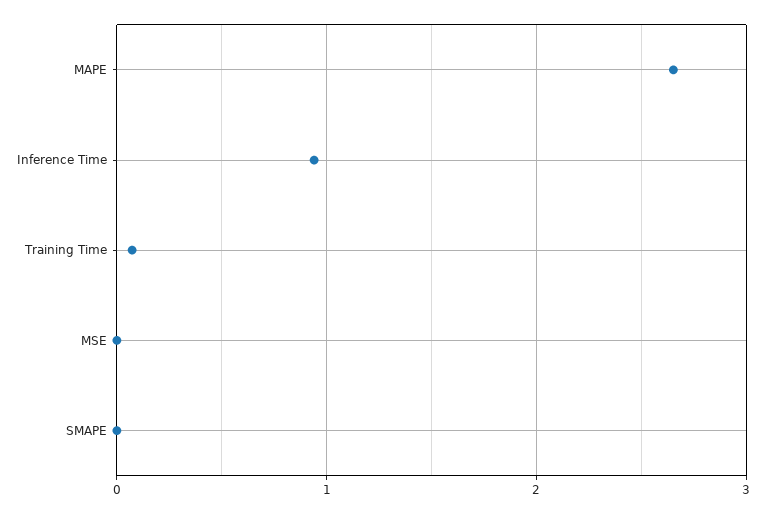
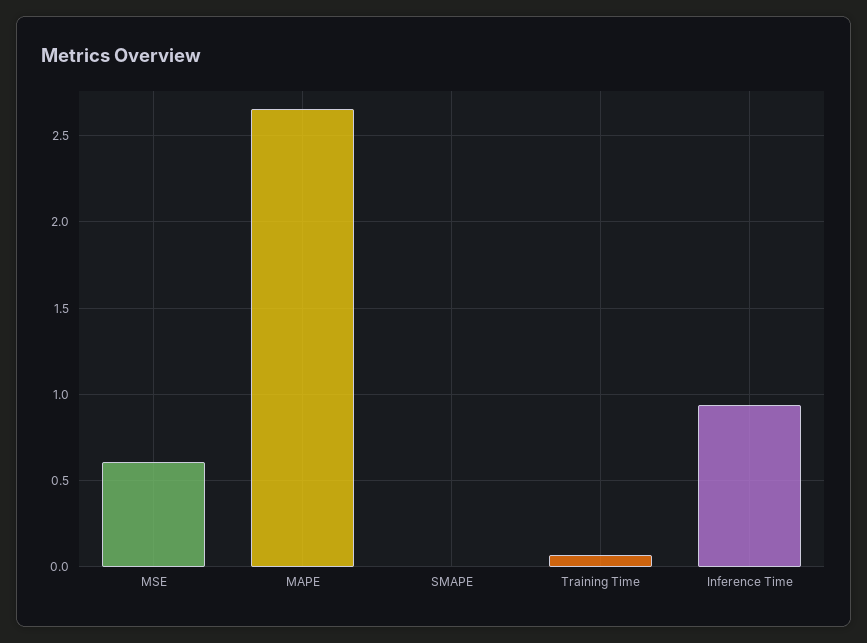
MSE: 0 -> 0.6

